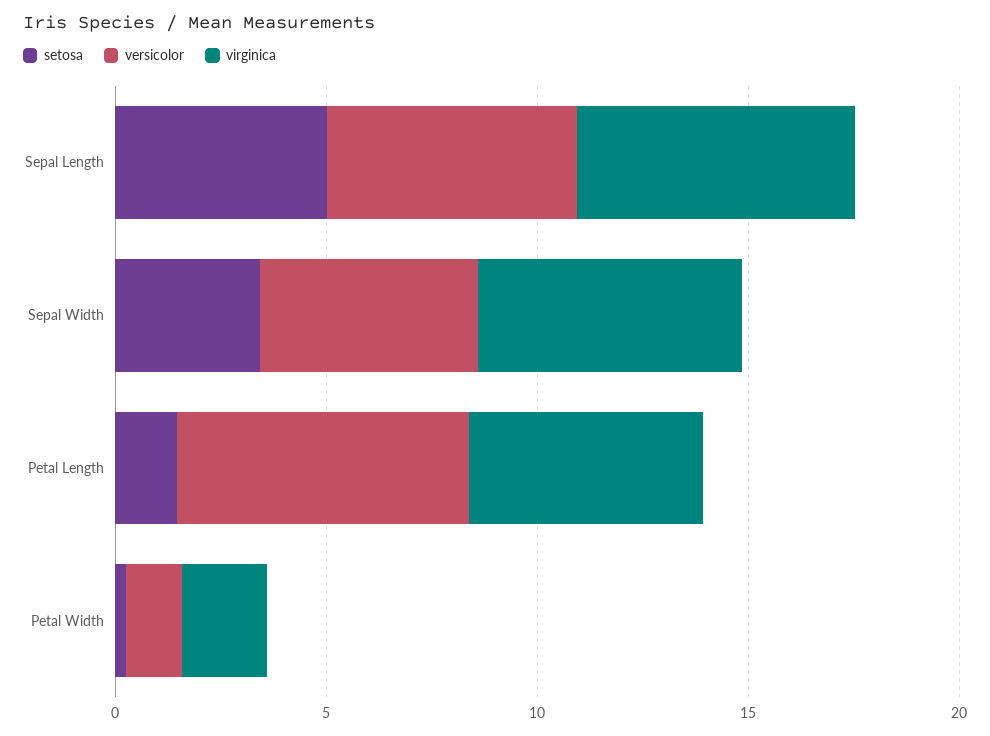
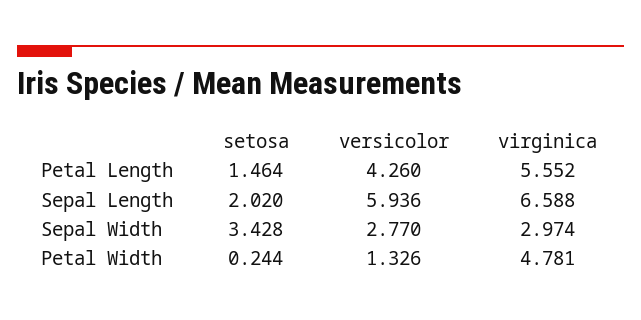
setosa, Sepal Length: 5 -> 2.02
versicolor, Sepal Width: 5 -> 2.77
virginica, Sepal Width: 6 -> 2.974
versicolor, Petal Length: 7 -> 4.26
virginica, Petal Width: 2 -> 4.781

